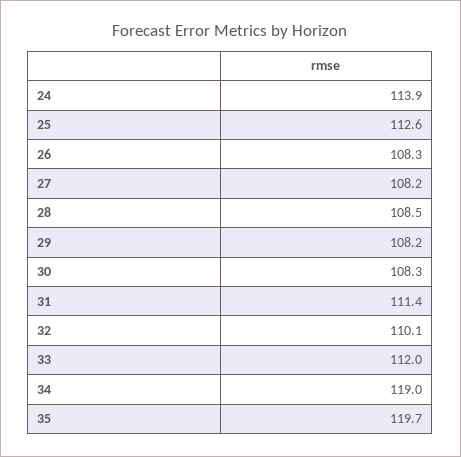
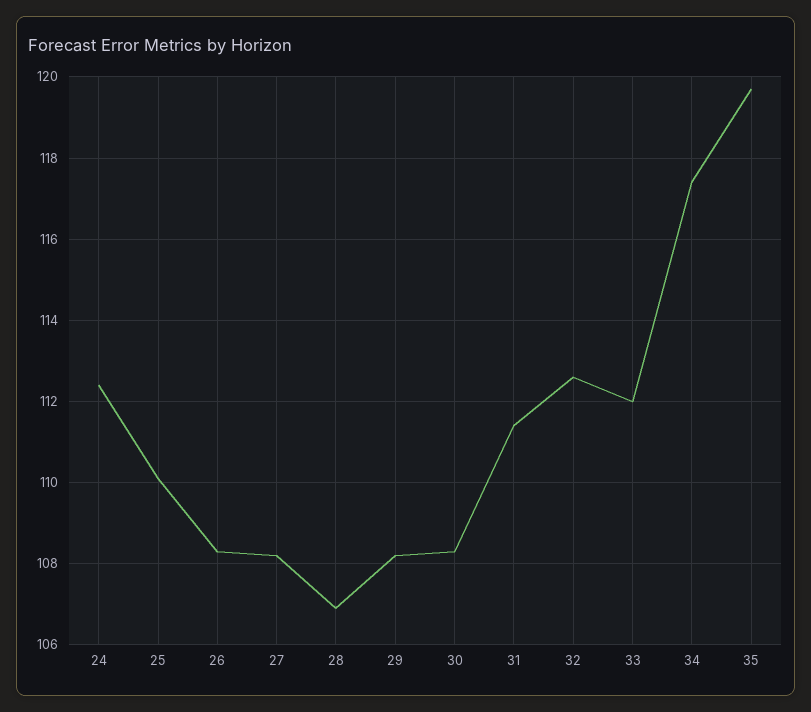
24: 113.9 -> 112.5
25: 112.6 -> 110
28: 108.5 -> 107
32: 110.1 -> 112.5
34: 119 -> 117.5

